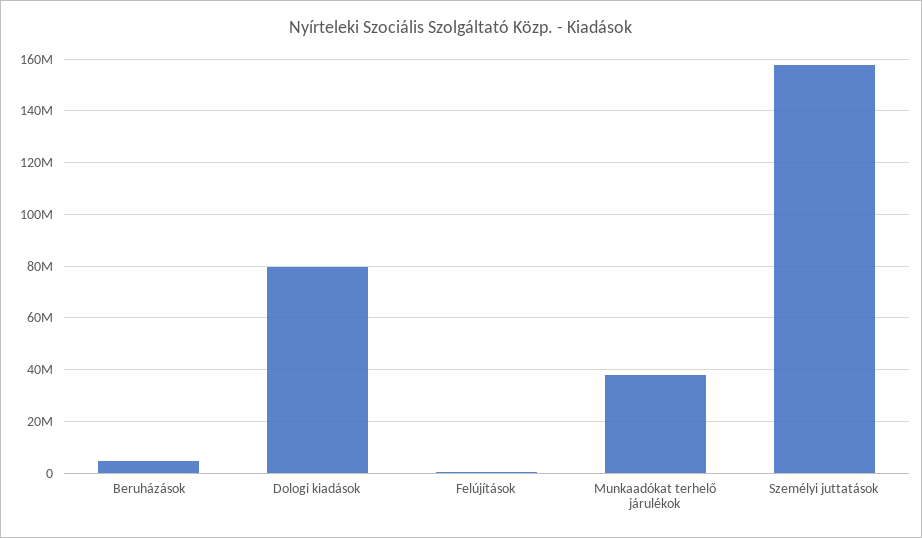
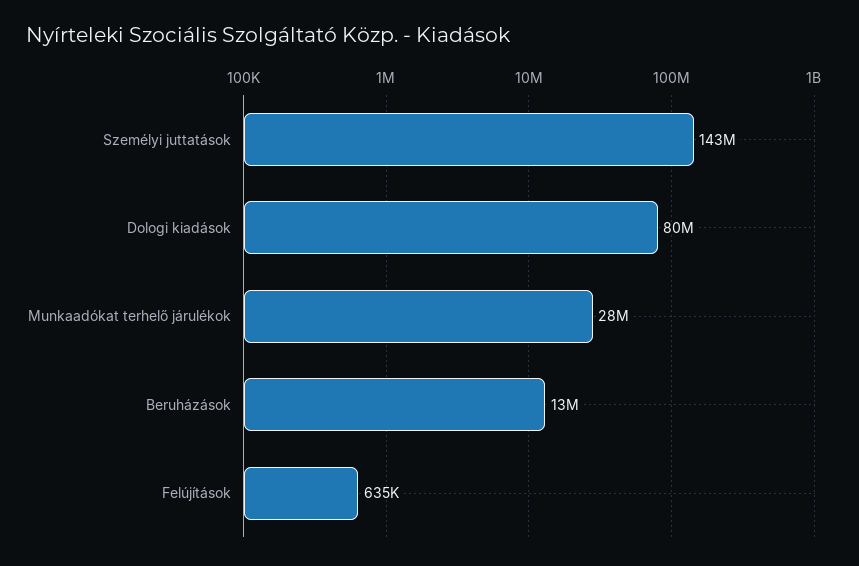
Beruházások: 5000000 -> 13000000
Munkaadókat terhelő járulékok: 37500000 -> 28000000
Személyi juttatások: 157500000 -> 143000000

